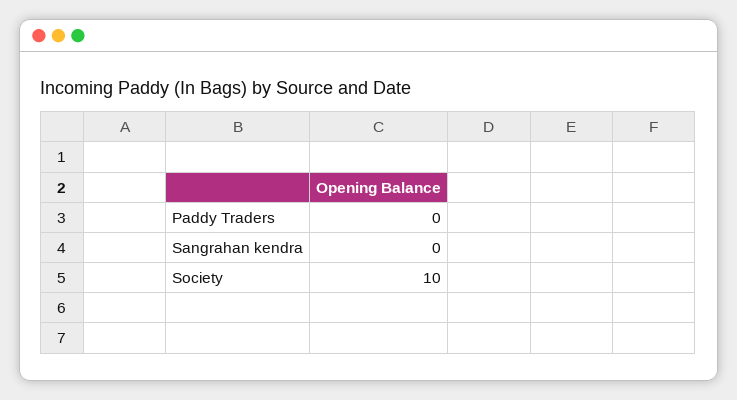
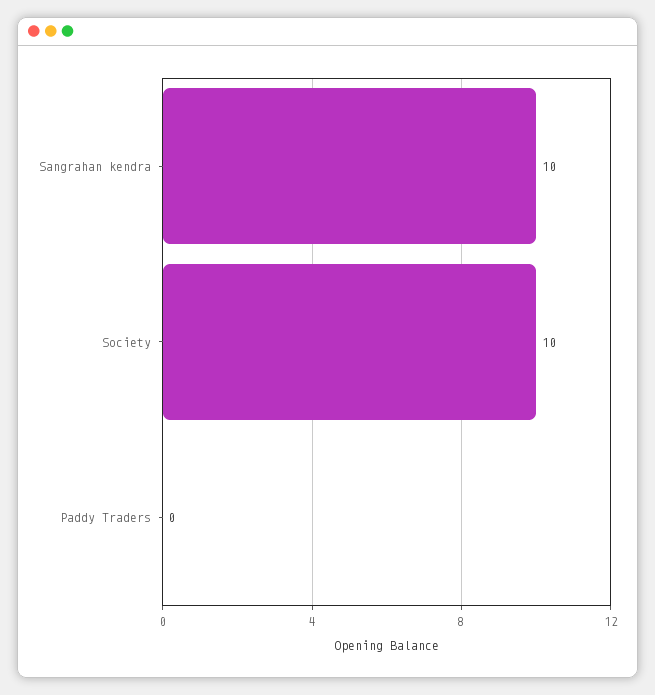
Sangrahan kendra: 0 -> 10

